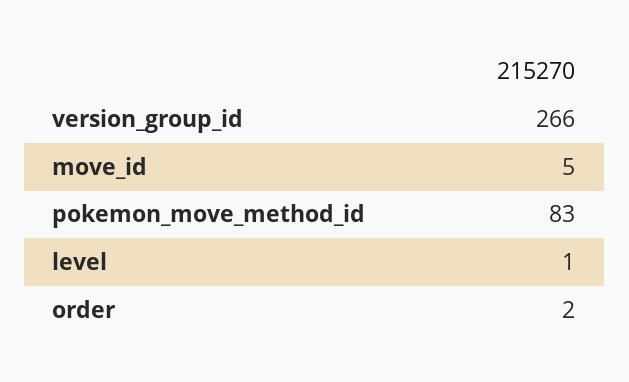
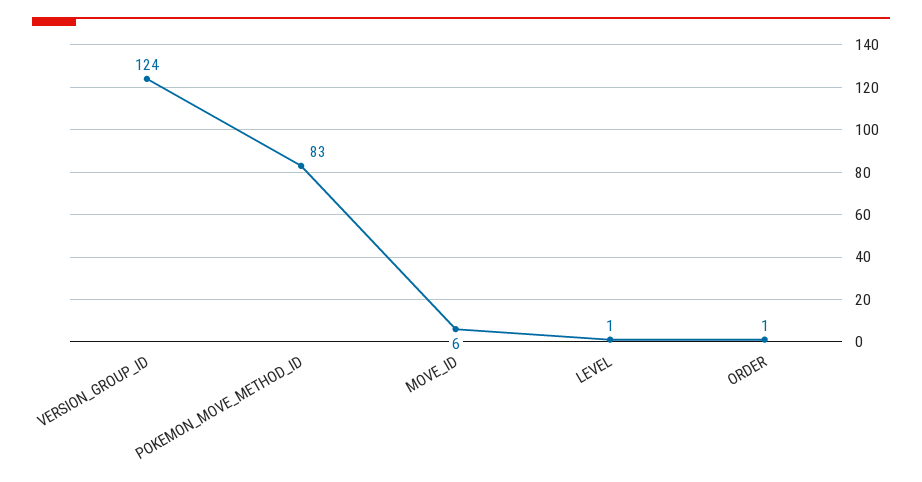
version_group_id: 266 -> 124
move_id: 5 -> 6
order: 2 -> 1

